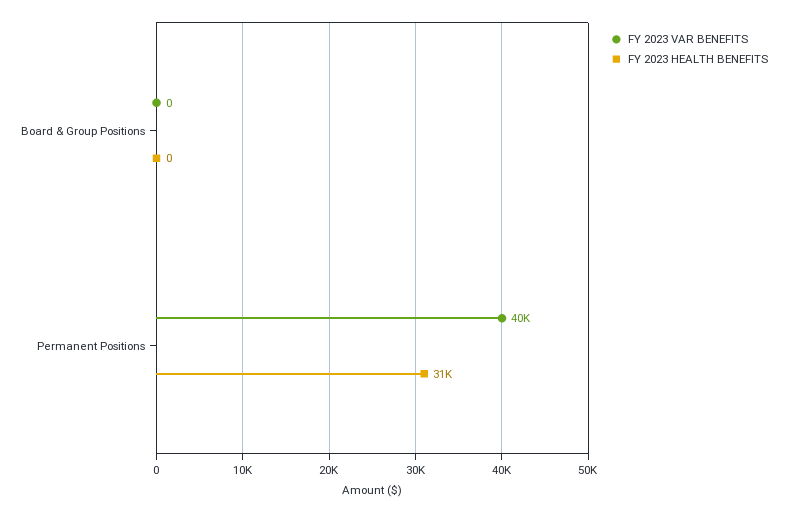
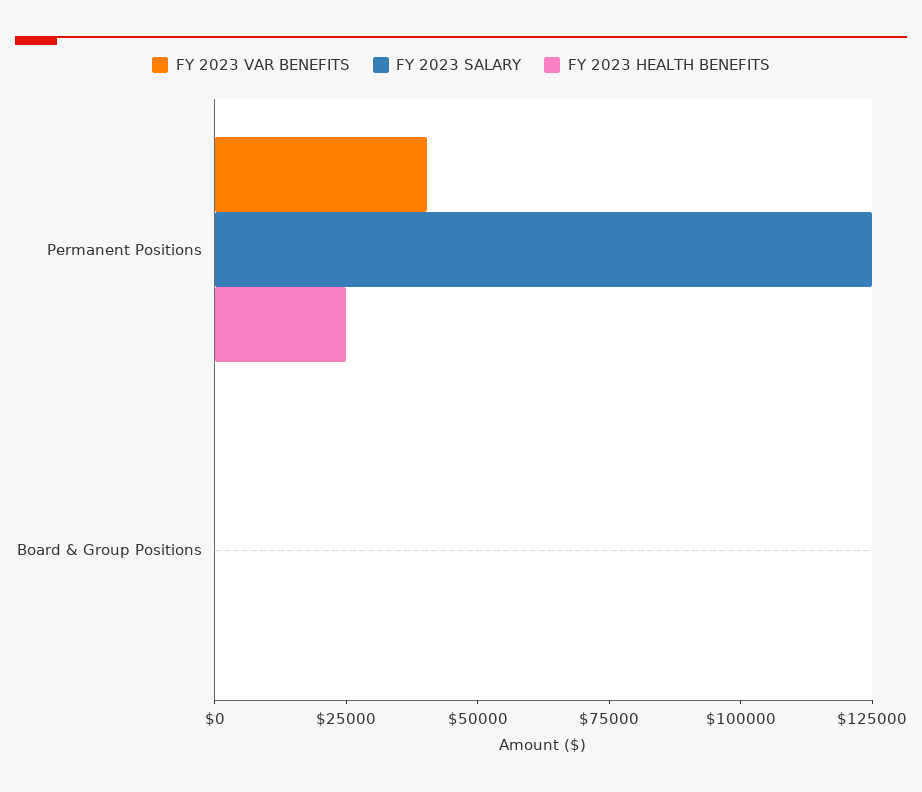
FY 2023 HEALTH BENEFITS, Permanent Positions: 31000 -> 25000
FY 2023 SALARY, Permanent Positions: none -> 125000
FY 2023 SALARY, Board & Group Positions: none -> 0

